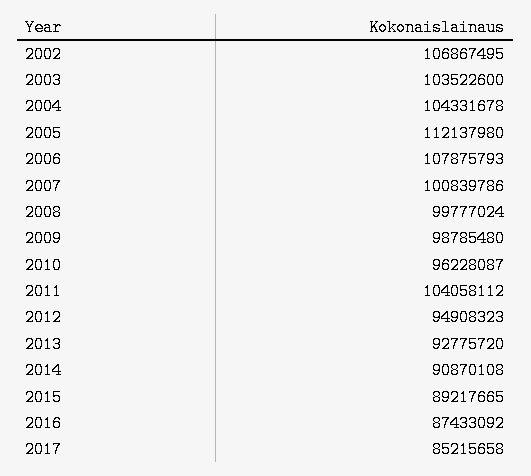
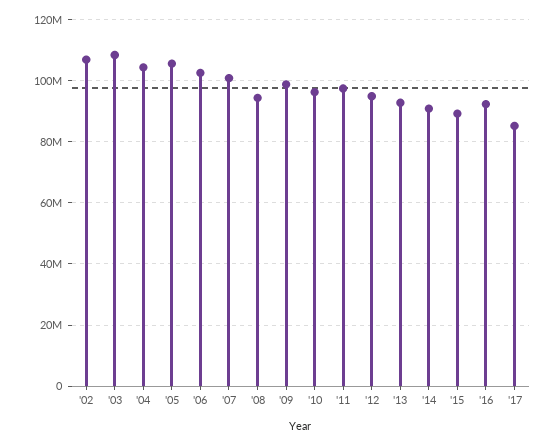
2003: 103522600 -> 108000000
2005: 112137980 -> 106000000
2006: 107875793 -> 102000000
2008: 99777024 -> 94000000
2011: 104058112 -> 98000000
2016: 87433092 -> 92000000

